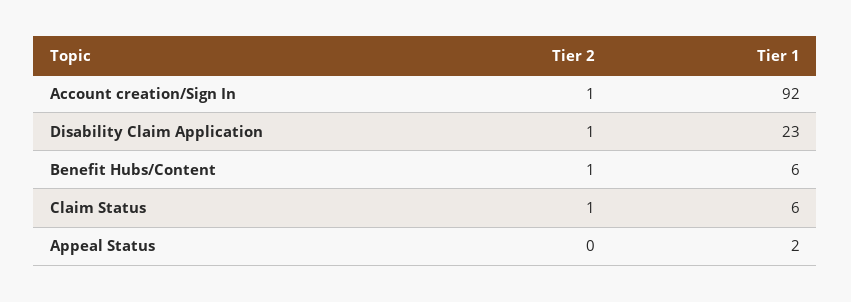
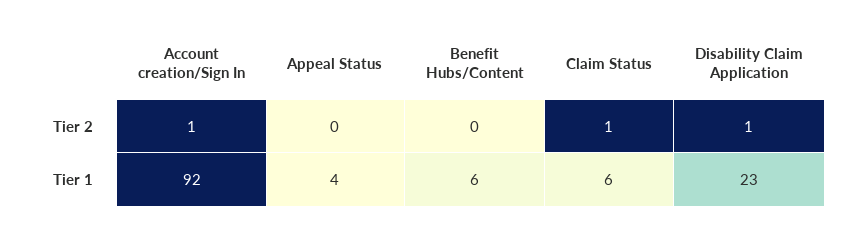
Tier 2, Benefit Hubs/Content: 1 -> 0
Tier 1, Appeal Status: 2 -> 4

